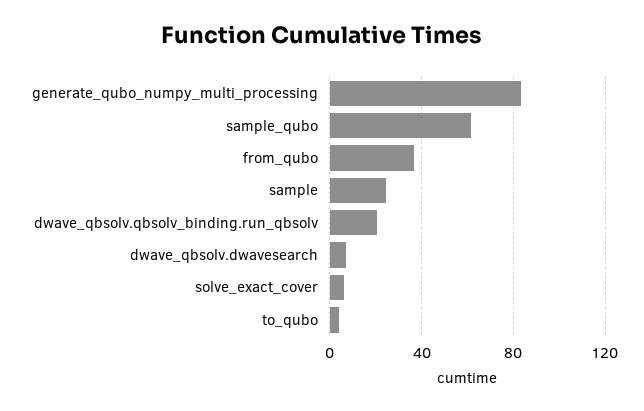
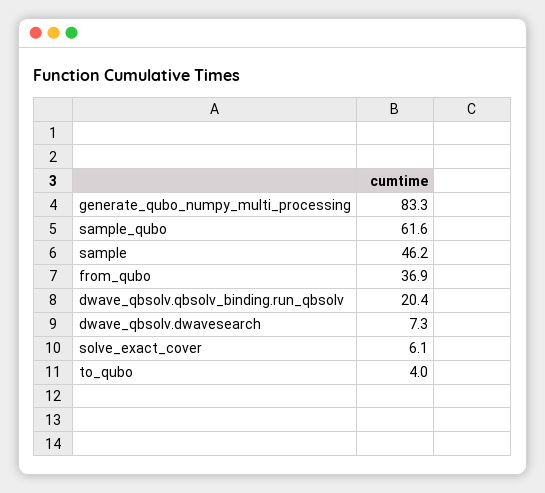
sample: 25 -> 46.2

